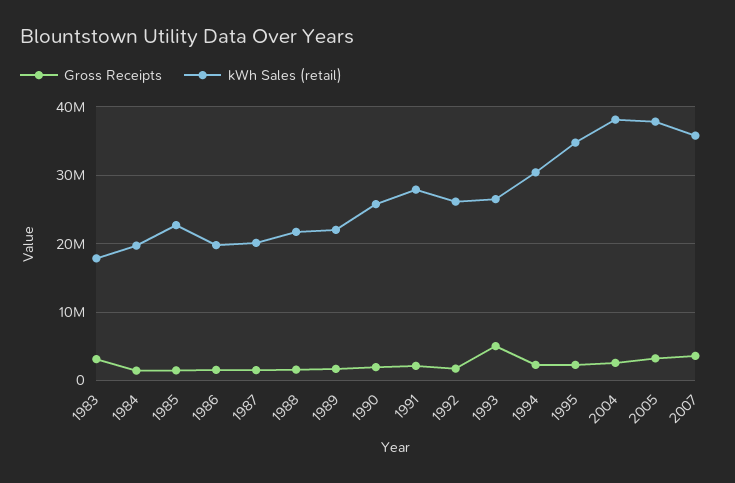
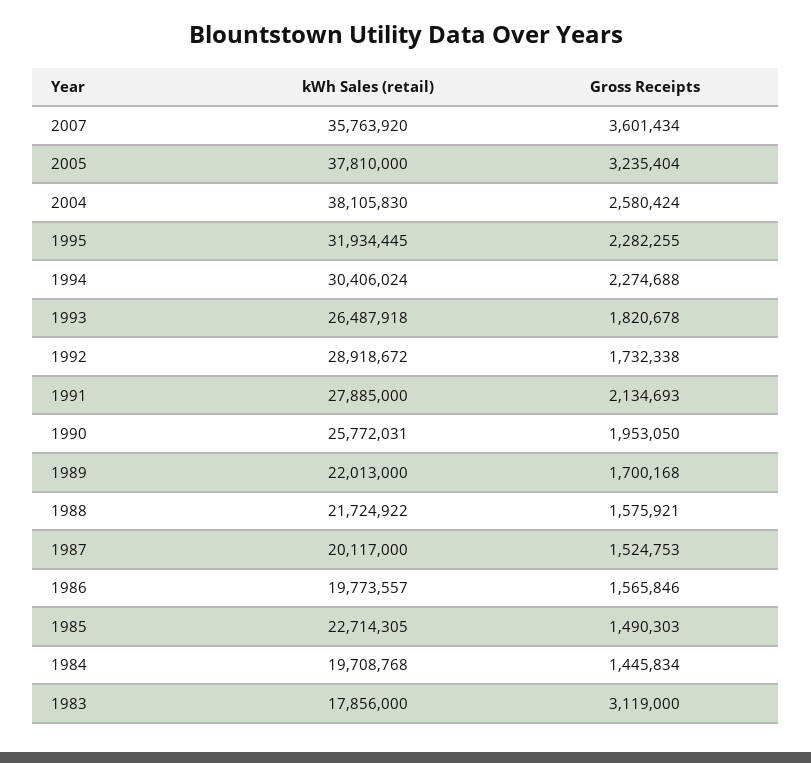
kWh Sales (retail), 1992: 26000000 -> 28918672
Gross Receipts, 1993: 5000000 -> 1820678
kWh Sales (retail), 1995: 35000000 -> 31934445

